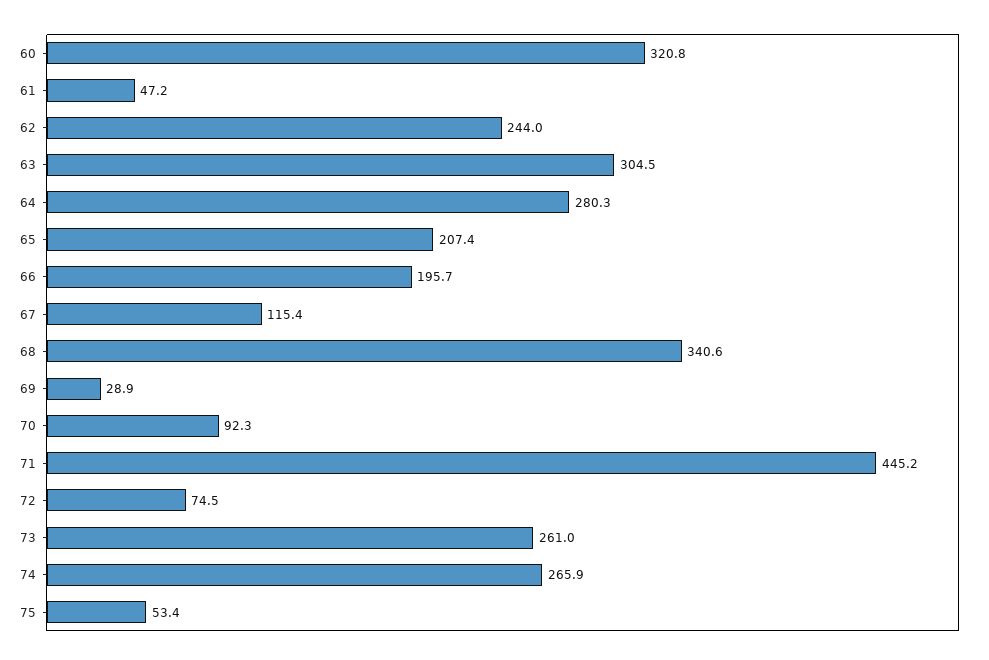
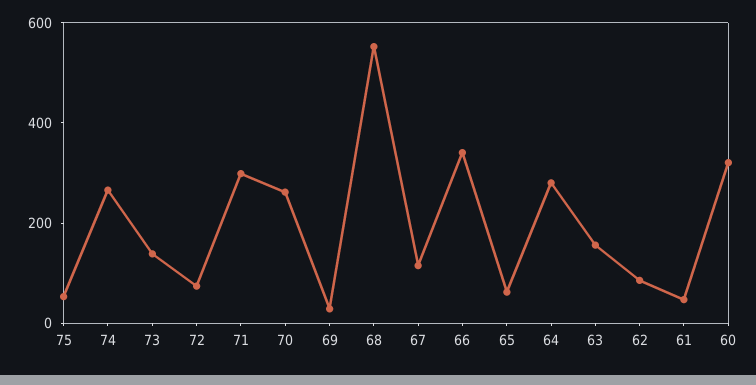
62: 244 -> 100
63: 304.5 -> 150
65: 207.4 -> 50
66: 195.7 -> 350
68: 340.6 -> 550
70: 92.3 -> 250
71: 445.2 -> 300
73: 261 -> 150

